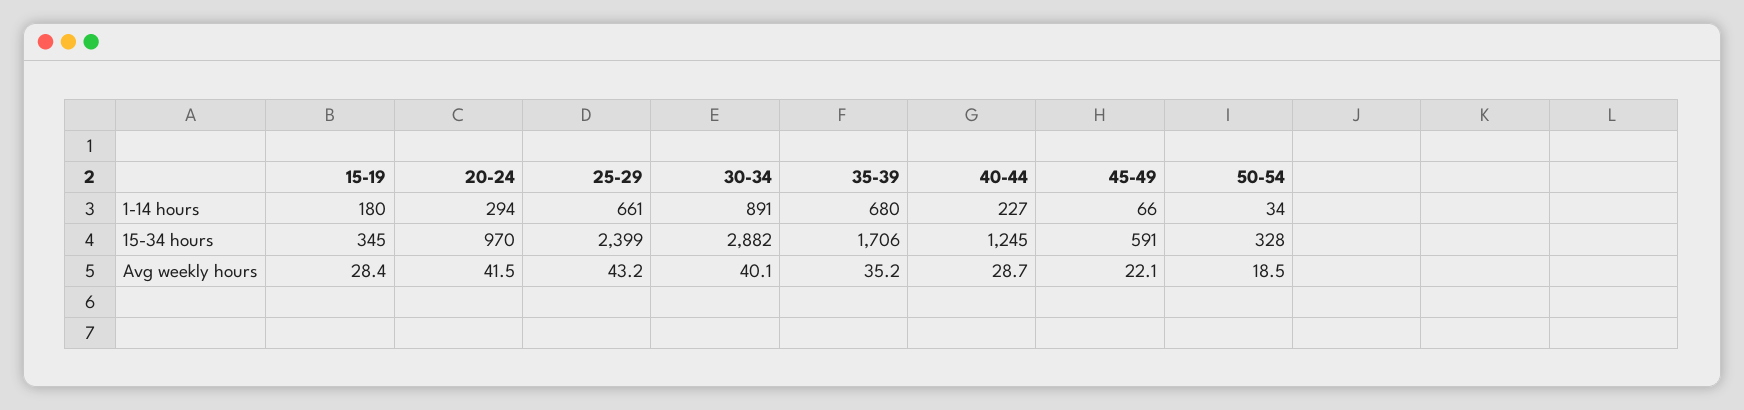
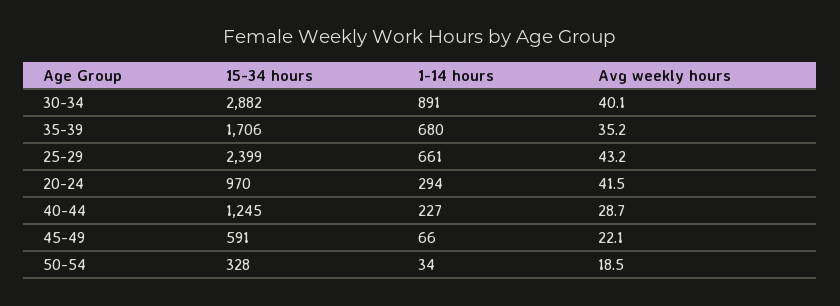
15-19, 1-14 hours: 180 -> none
15-19, 15-34 hours: 345 -> none
15-19, Avg weekly hours: 28.4 -> none

